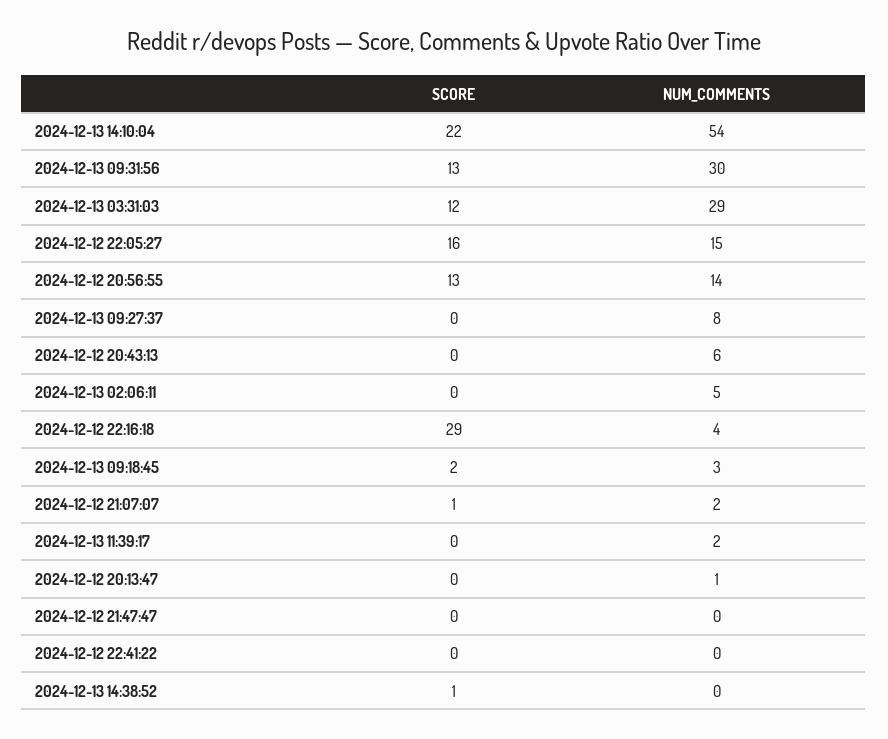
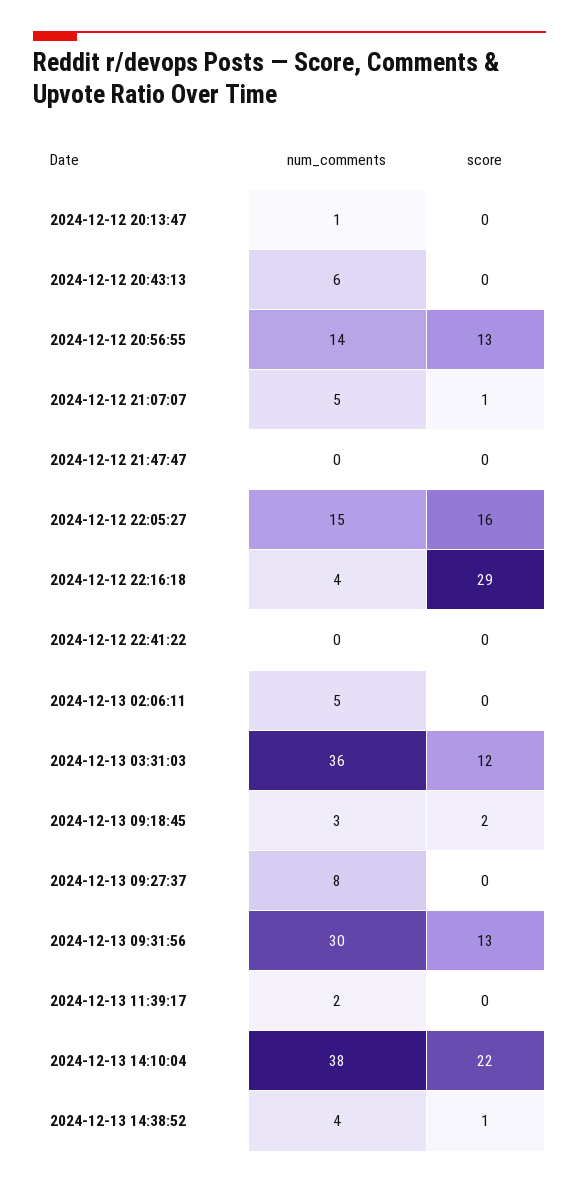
NUM_COMMENTS, 2024-12-13 14:10:04: 54 -> 38
NUM_COMMENTS, 2024-12-13 03:31:03: 29 -> 36
NUM_COMMENTS, 2024-12-12 21:07:07: 2 -> 5
NUM_COMMENTS, 2024-12-13 14:38:52: 0 -> 4

